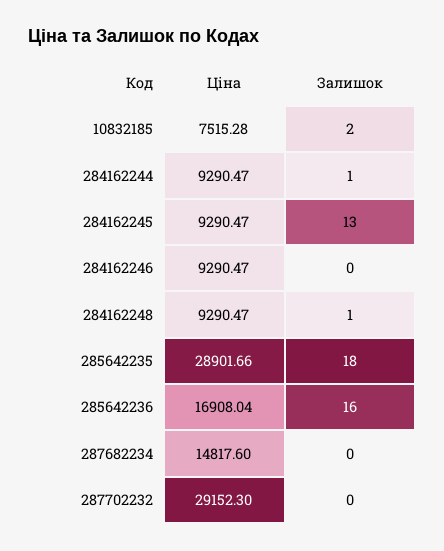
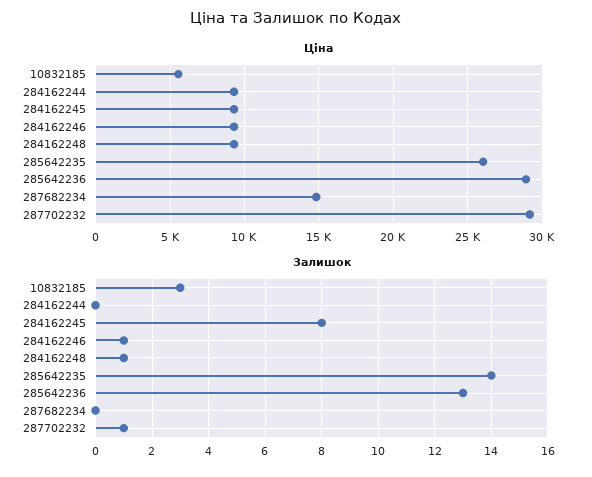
Ціна, 10832185: 7515.28 -> 5500
Залишок, 10832185: 2 -> 3
Залишок, 284162244: 1 -> 0
Залишок, 284162245: 13 -> 8
Залишок, 284162246: 0 -> 1
Ціна, 285642235: 28901.66 -> 26000
Залишок, 285642235: 18 -> 14
Ціна, 285642236: 16908.04 -> 29000
Залишок, 285642236: 16 -> 13
Залишок, 287702232: 0 -> 1

